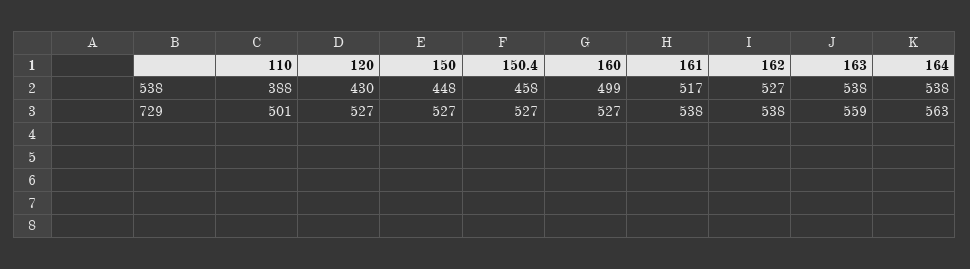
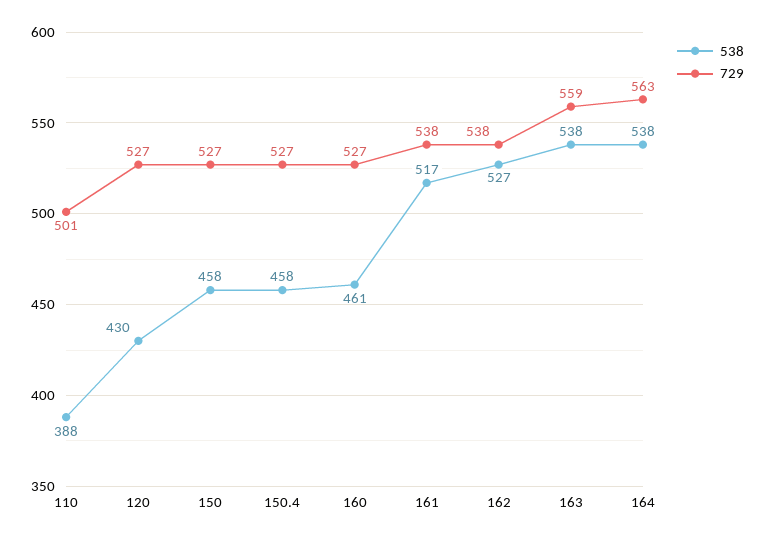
538, 150: 448 -> 458
538, 160: 499 -> 461

